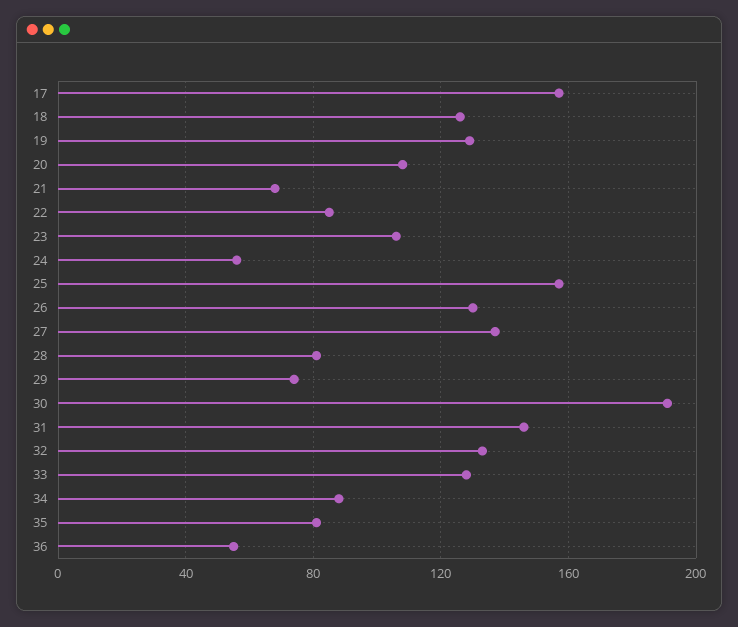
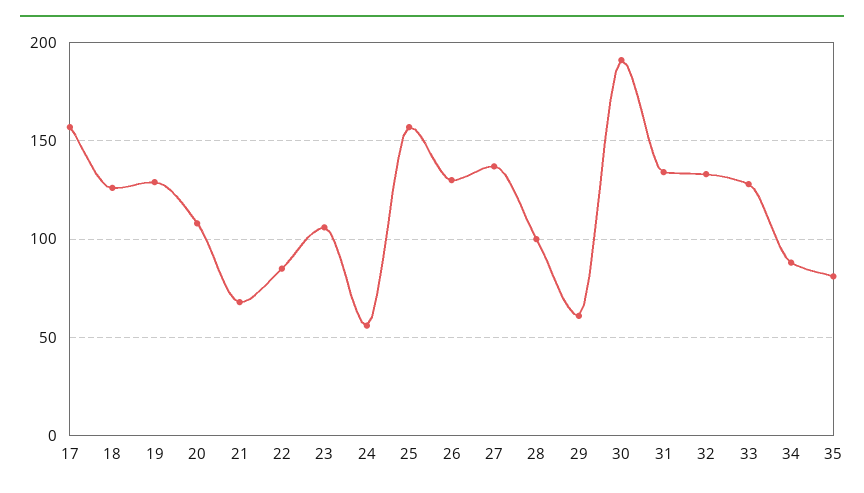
28: 80 -> 100
29: 75 -> 60
31: 145 -> 135
36: 55 -> none

